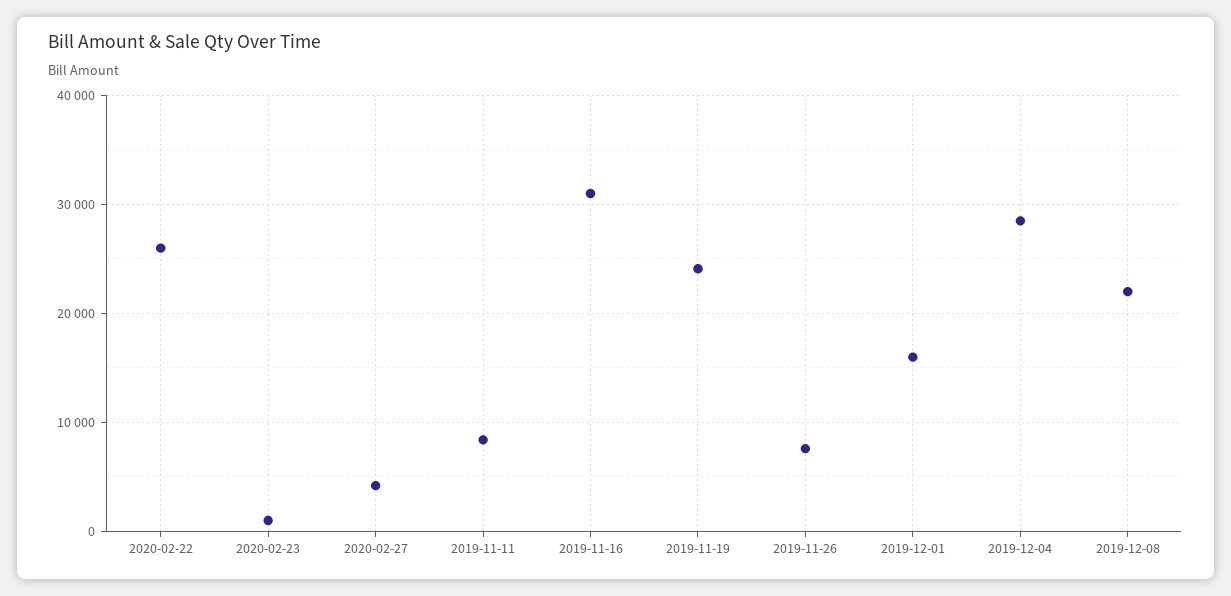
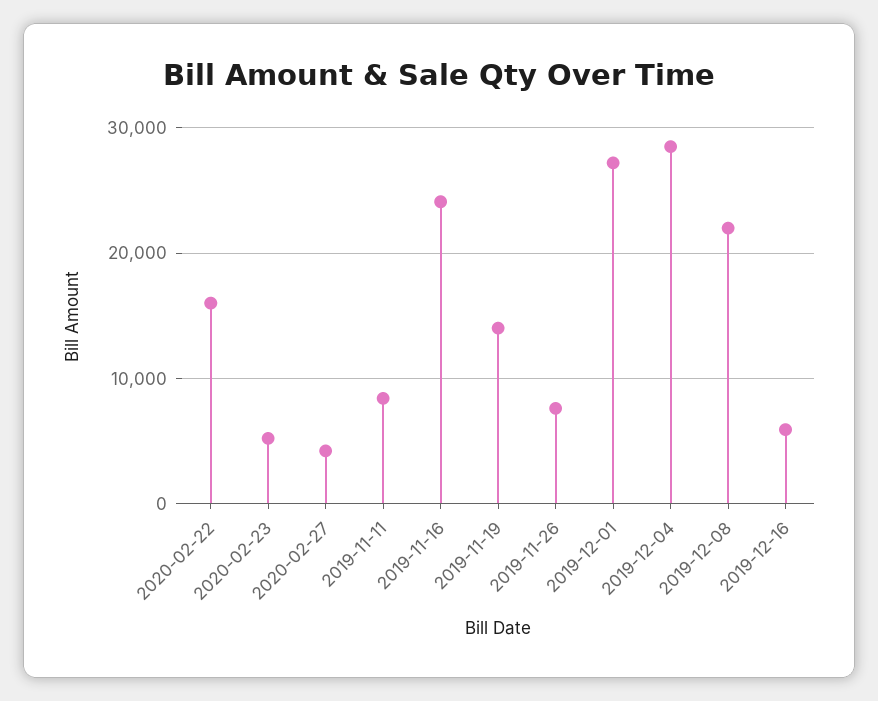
2020-02-22: 26000 -> 16000
2020-02-23: 1000 -> 5000
2019-11-16: 31000 -> 24000
2019-11-19: 24000 -> 14000
2019-12-01: 16000 -> 27000
2019-12-16: none -> 6000

